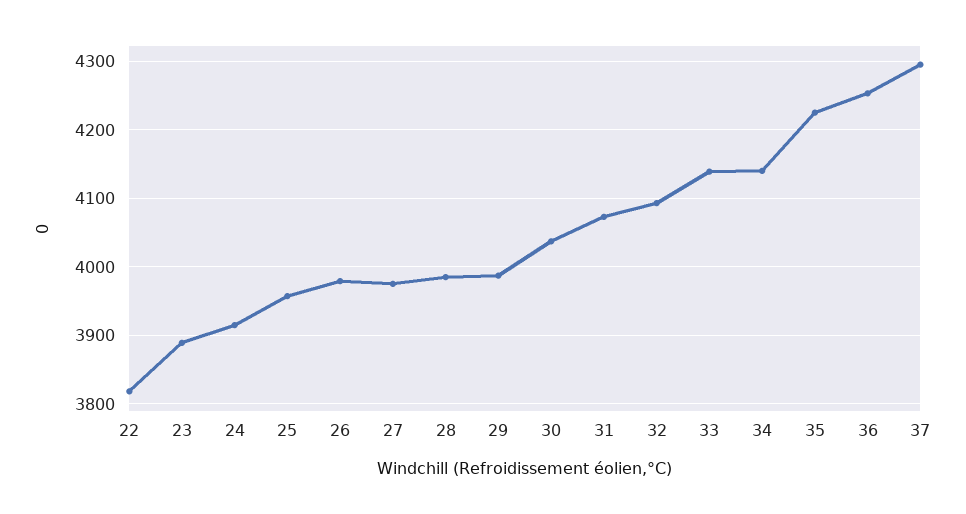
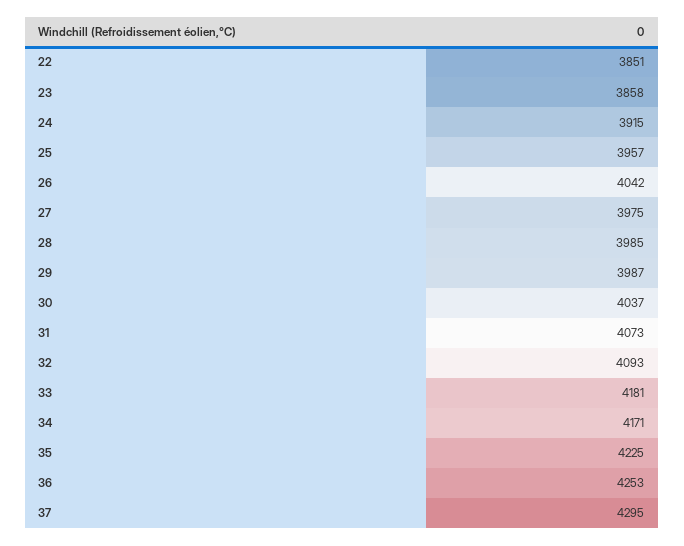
22: 3820 -> 3851
23: 3890 -> 3858
26: 3980 -> 4042
33: 4140 -> 4181
34: 4140 -> 4171

